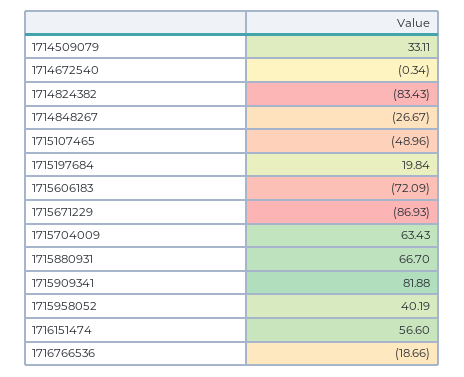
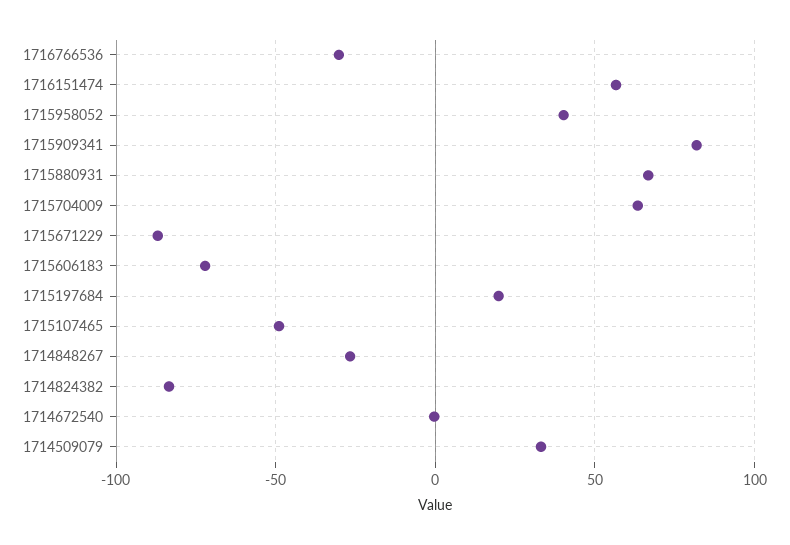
1716766536: -18.66 -> -30

